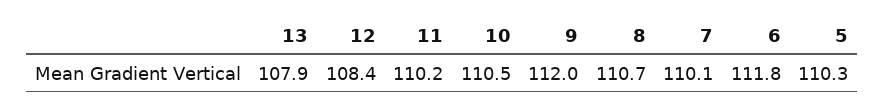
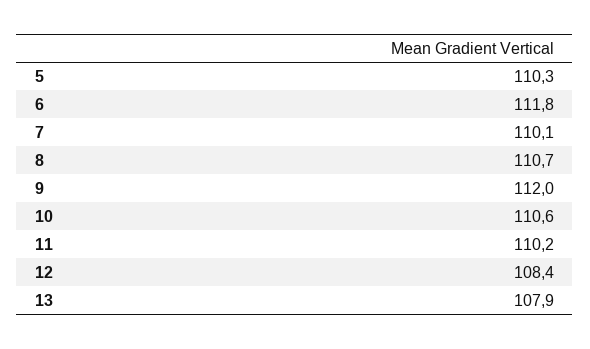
10: 110.5 -> 110.6

